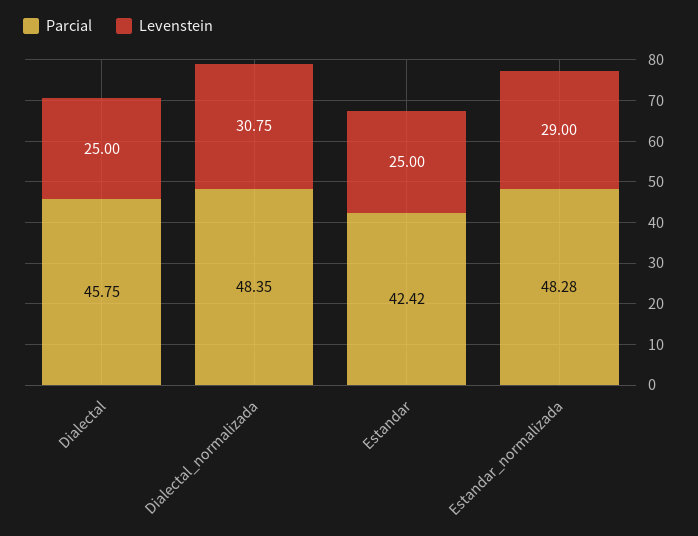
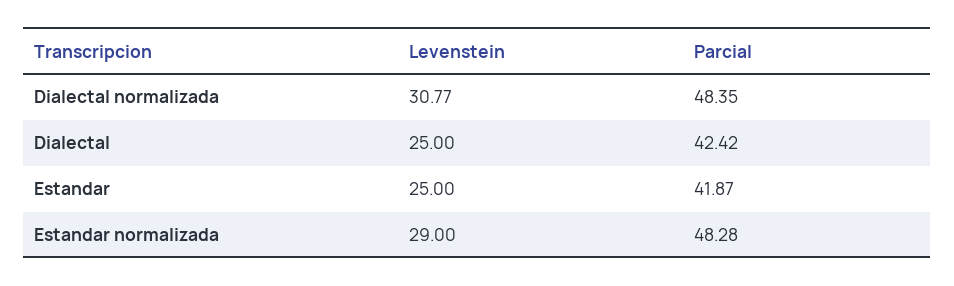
Parcial, Dialectal: 45.75 -> 42.42
Levenstein, Dialectal_normalizada: 30.75 -> 30.77
Parcial, Estandar: 42.42 -> 41.87

